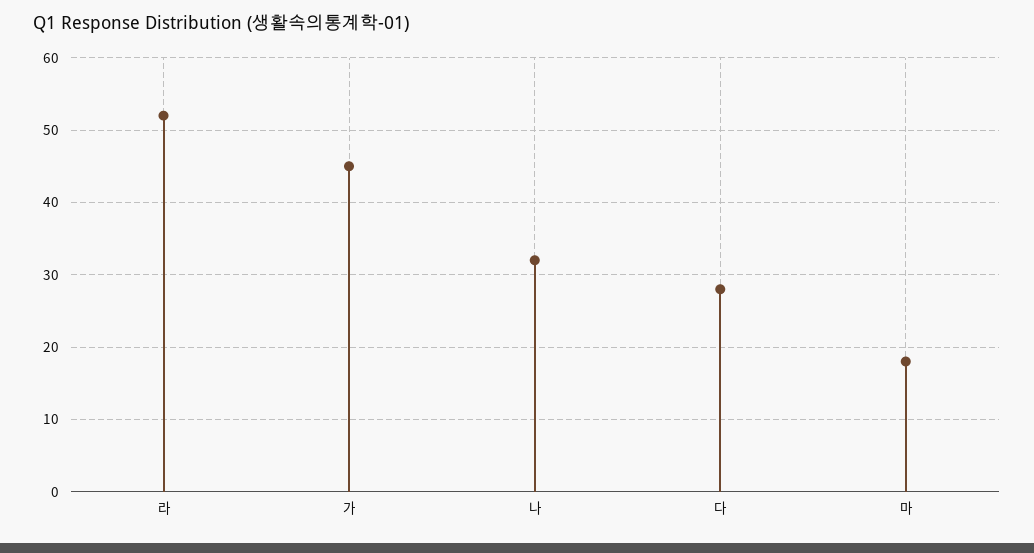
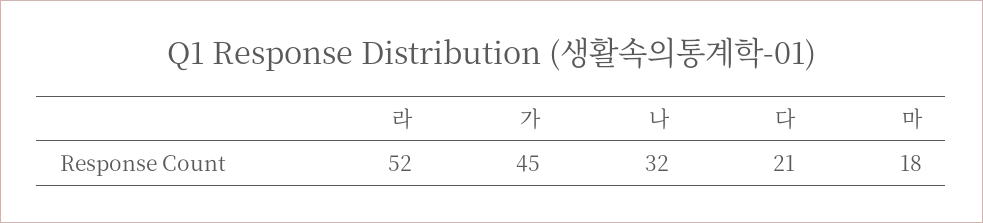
다: 28 -> 21

